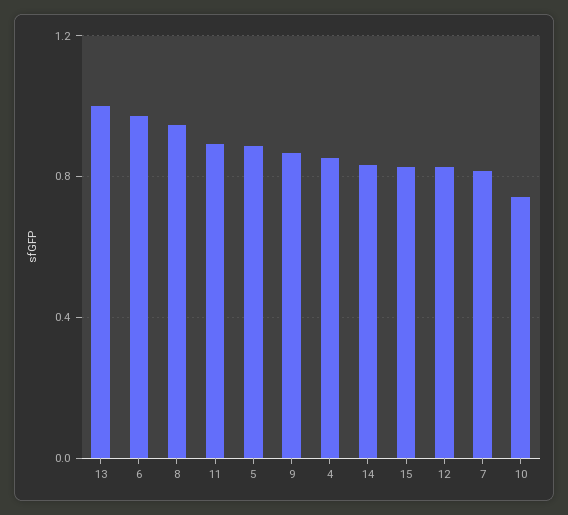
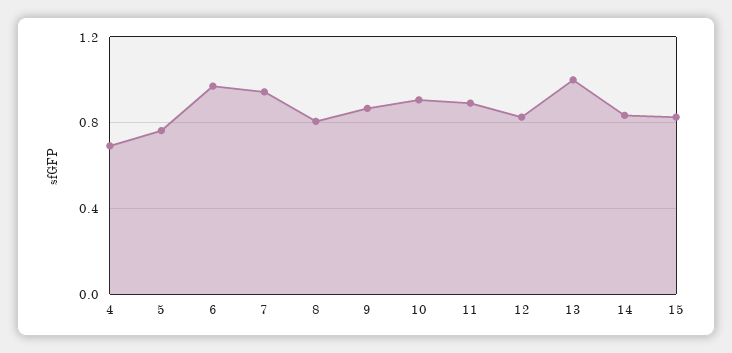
8: 0.95 -> 0.8
5: 0.9 -> 0.75
4: 0.85 -> 0.7
7: 0.8 -> 0.95
10: 0.75 -> 0.9

